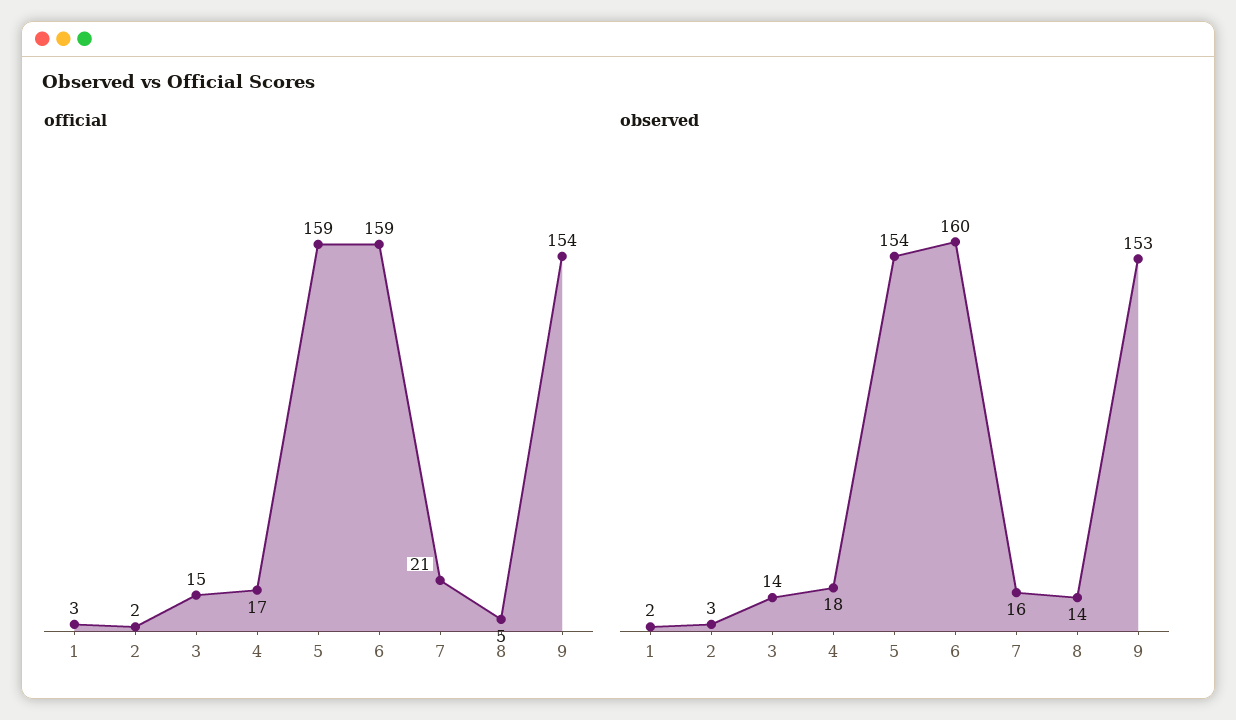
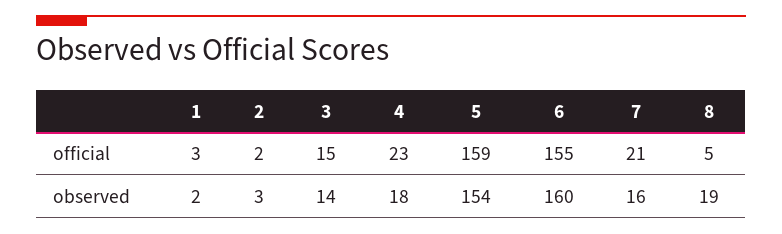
official, 4: 17 -> 23
official, 6: 159 -> 155
official, 9: 154 -> none
observed, 8: 14 -> 19
observed, 9: 153 -> none

